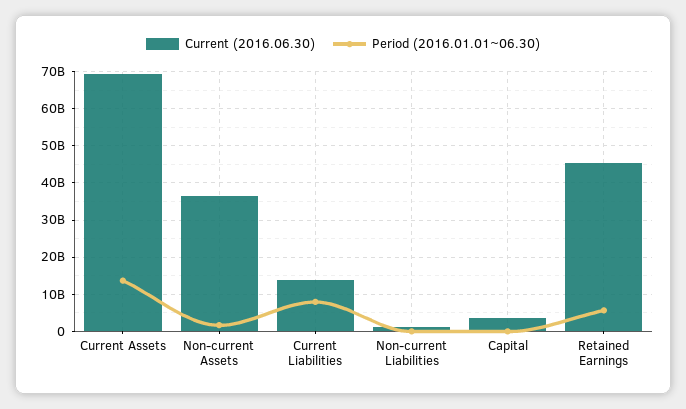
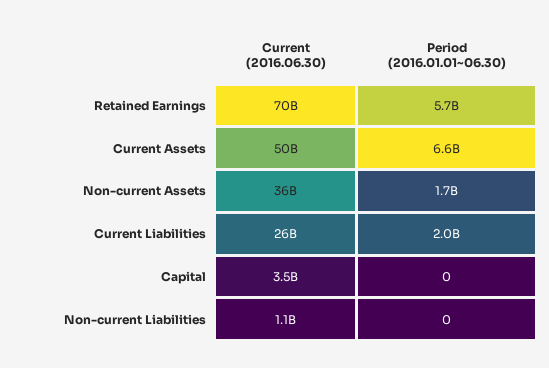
Current (2016.06.30), Current Assets: 70000000000 -> 50000000000
Period (2016.01.01~06.30), Current Assets: 14000000000 -> 6600000000
Current (2016.06.30), Current Liabilities: 14000000000 -> 26000000000
Period (2016.01.01~06.30), Current Liabilities: 8000000000 -> 2000000000
Current (2016.06.30), Retained Earnings: 46000000000 -> 70000000000

